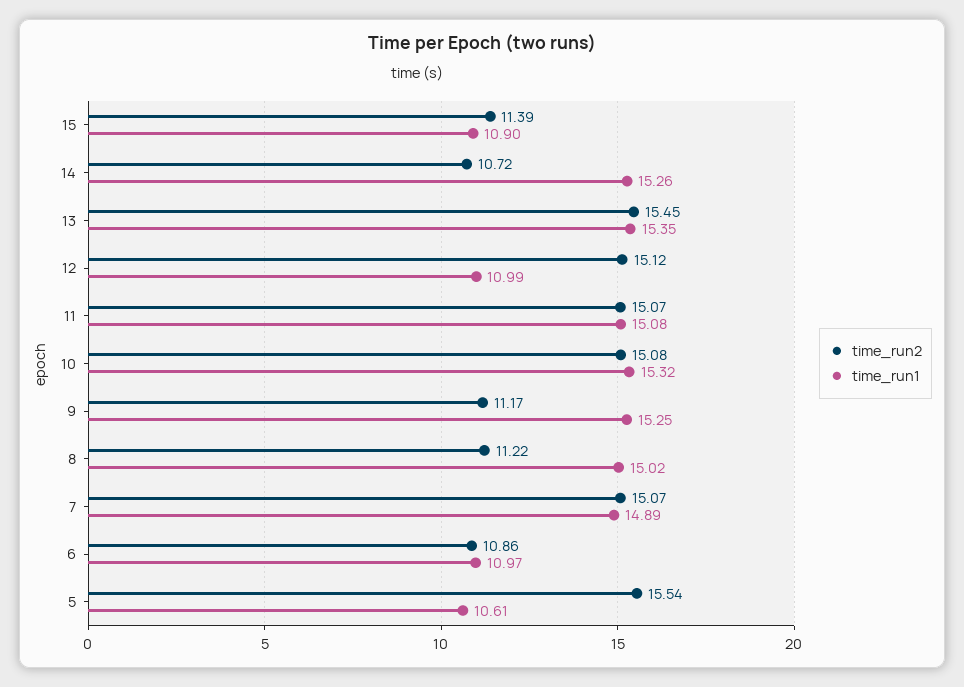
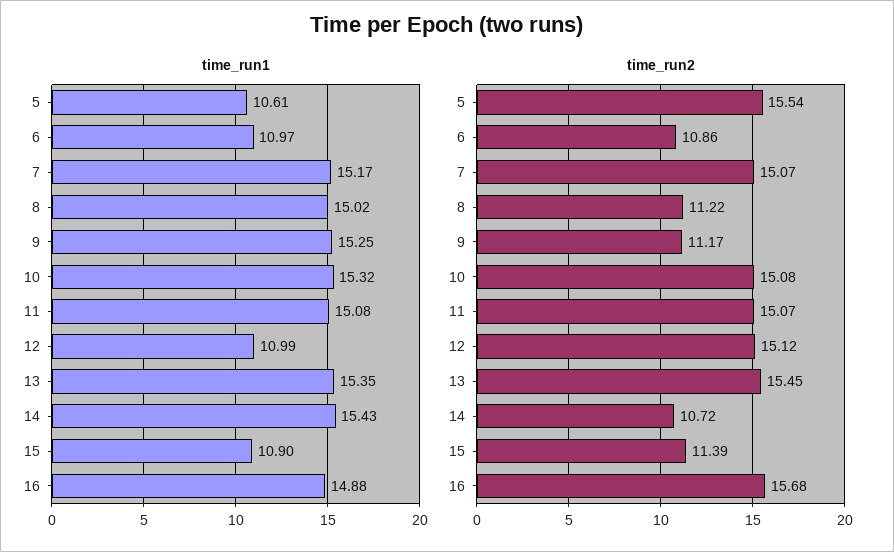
time_run1, 14: 15.26 -> 15.43
time_run1, 7: 14.89 -> 15.17
time_run1, 16: none -> 14.88
time_run2, 16: none -> 15.68

